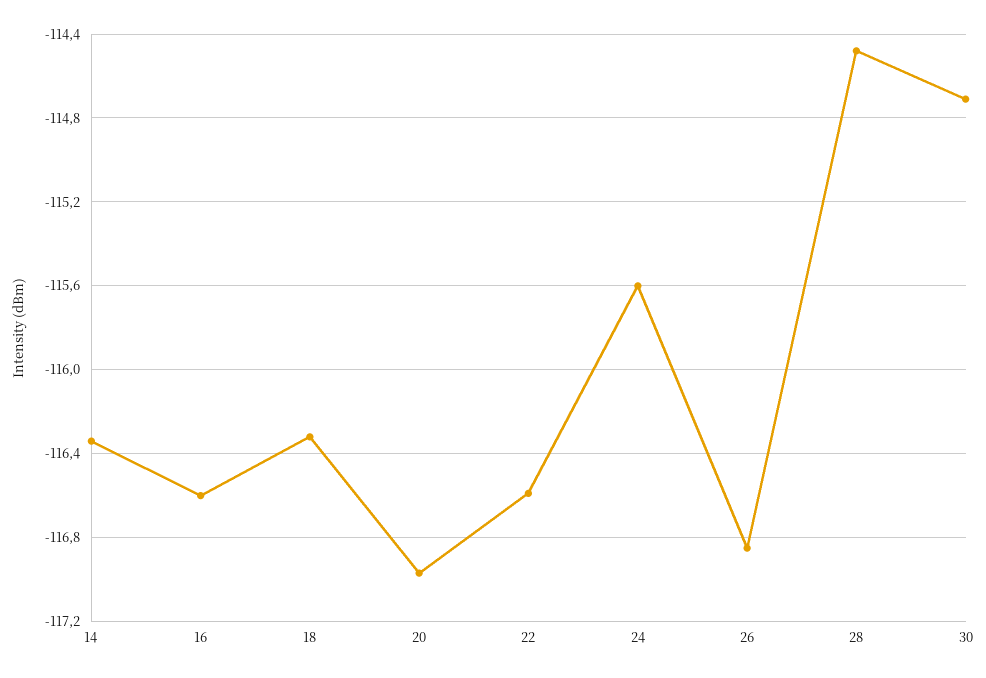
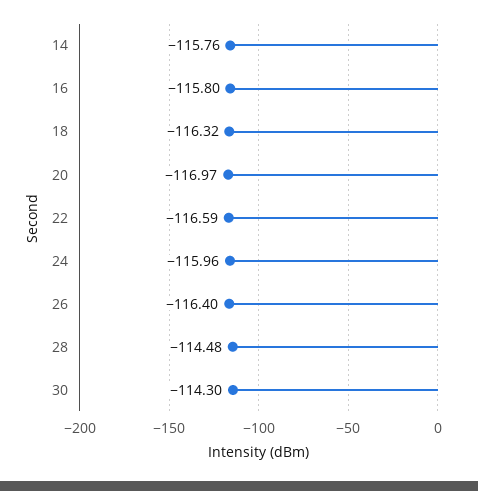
14: -116.35 -> -115.76
16: -116.6 -> -115.8
24: -115.6 -> -115.96
26: -116.85 -> -116.4
30: -114.7 -> -114.3

